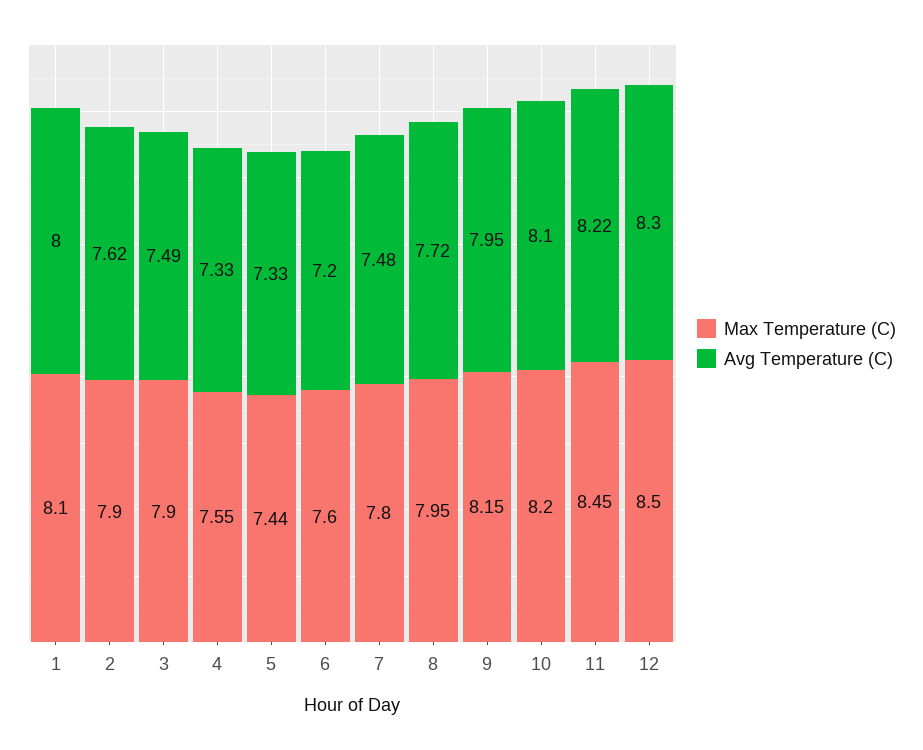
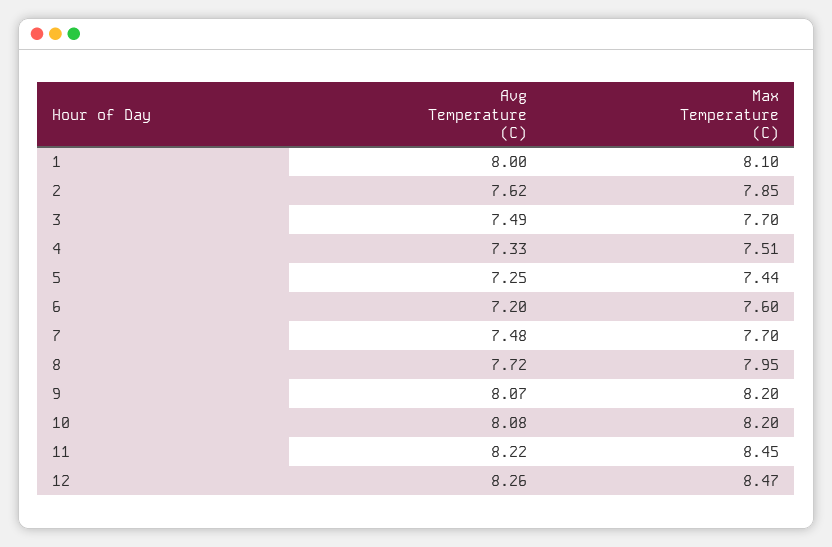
Max Temperature (C), 2: 7.9 -> 7.85
Max Temperature (C), 3: 7.9 -> 7.7
Max Temperature (C), 4: 7.55 -> 7.51
Avg Temperature (C), 5: 7.33 -> 7.25
Max Temperature (C), 7: 7.8 -> 7.7
Max Temperature (C), 9: 8.15 -> 8.2
Avg Temperature (C), 9: 7.95 -> 8.07
Avg Temperature (C), 10: 8.1 -> 8.08
Max Temperature (C), 12: 8.5 -> 8.47
Avg Temperature (C), 12: 8.3 -> 8.26

